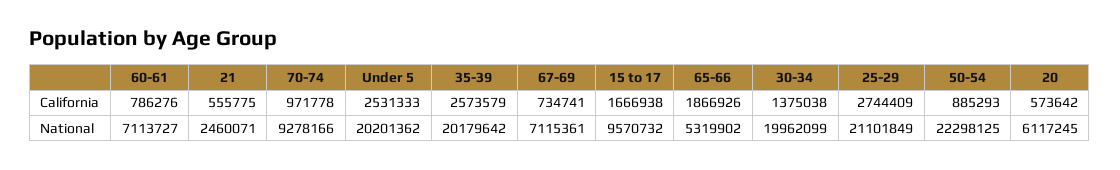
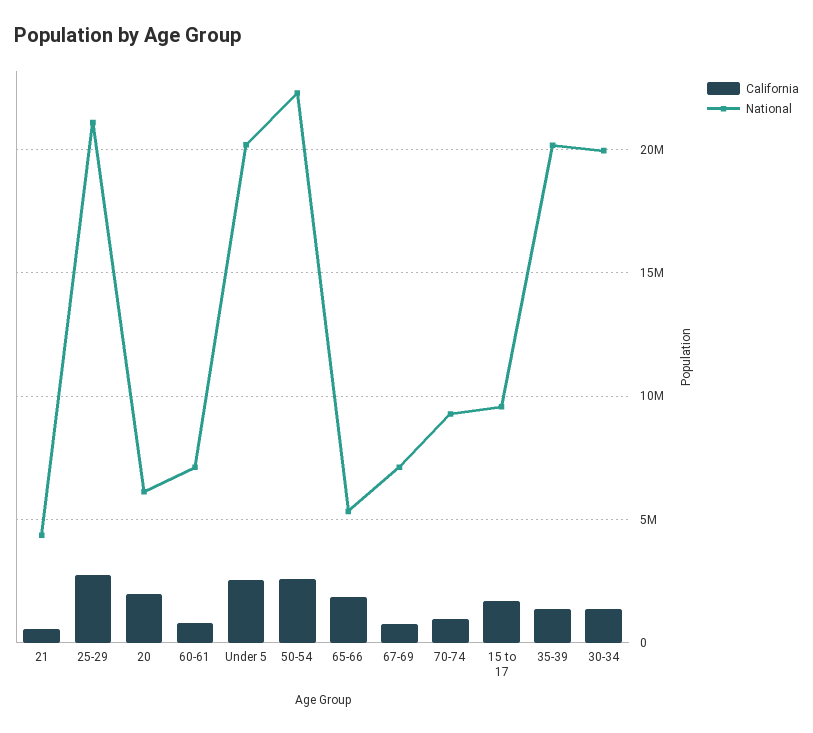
California, 35-39: 2573579 -> 1500000
California, 50-54: 885293 -> 2500000
California, 20: 573642 -> 2000000
National, 21: 2460071 -> 4500000

